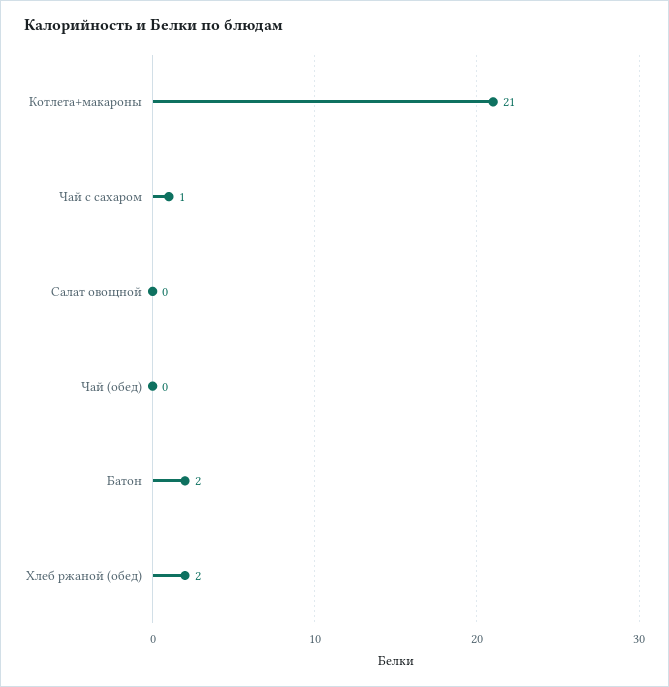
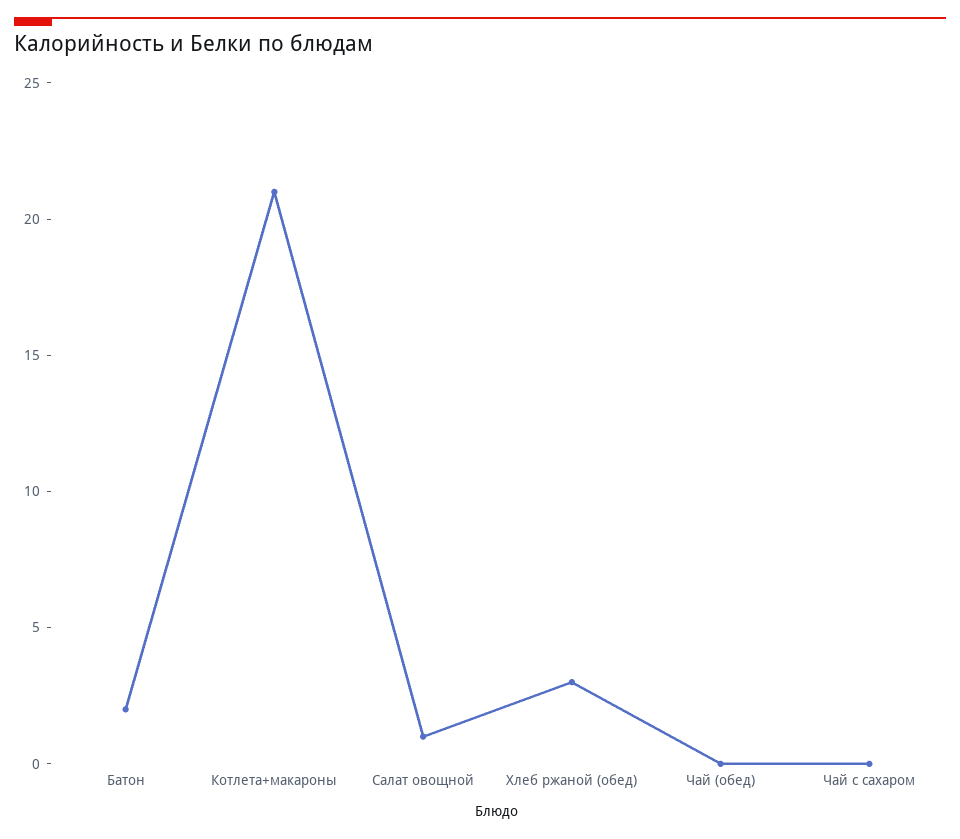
Чай с сахаром: 1 -> 0
Салат овощной: 0 -> 1
Хлеб ржаной (обед): 2 -> 3

